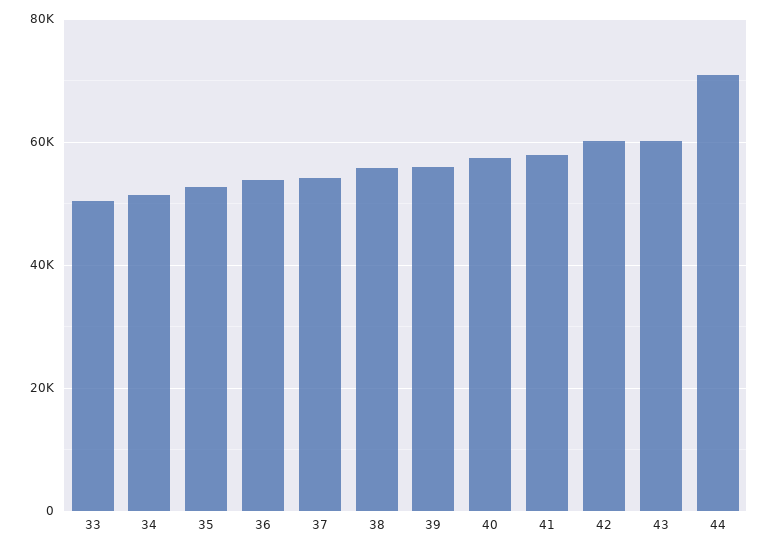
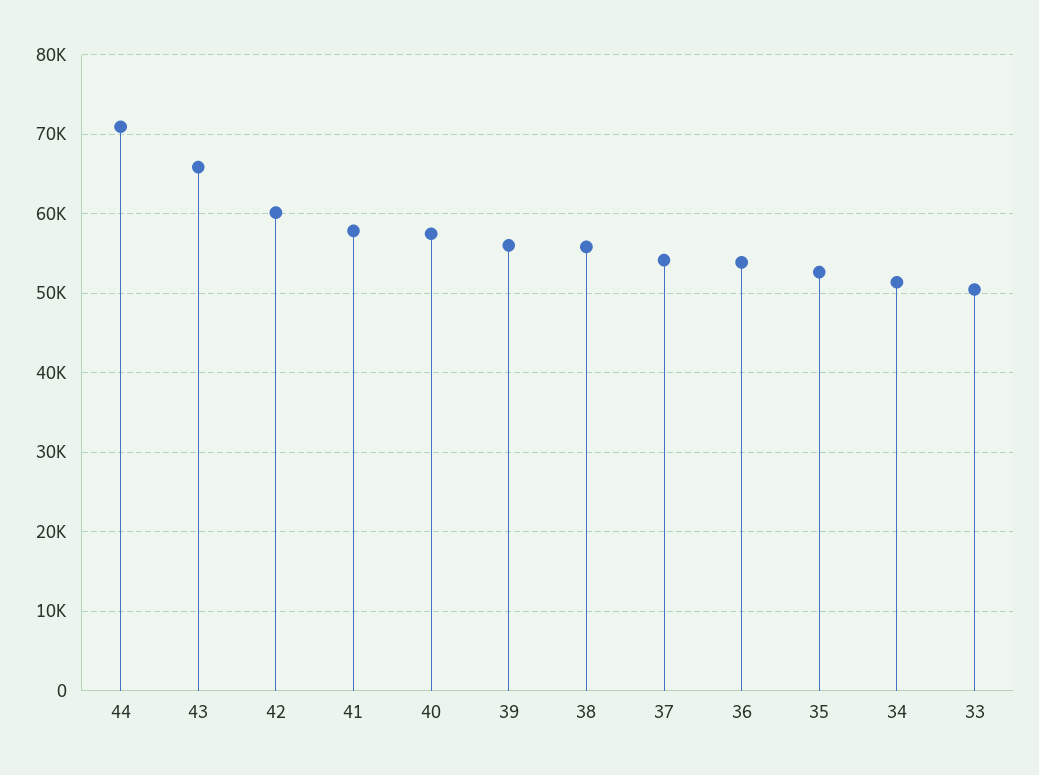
43: 60000 -> 66000

